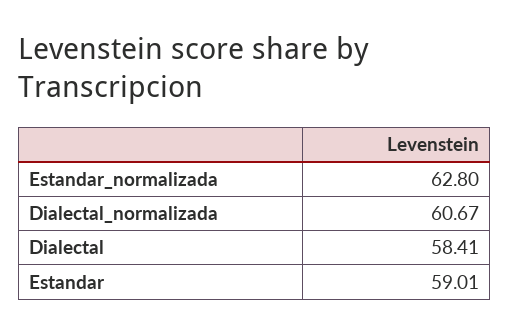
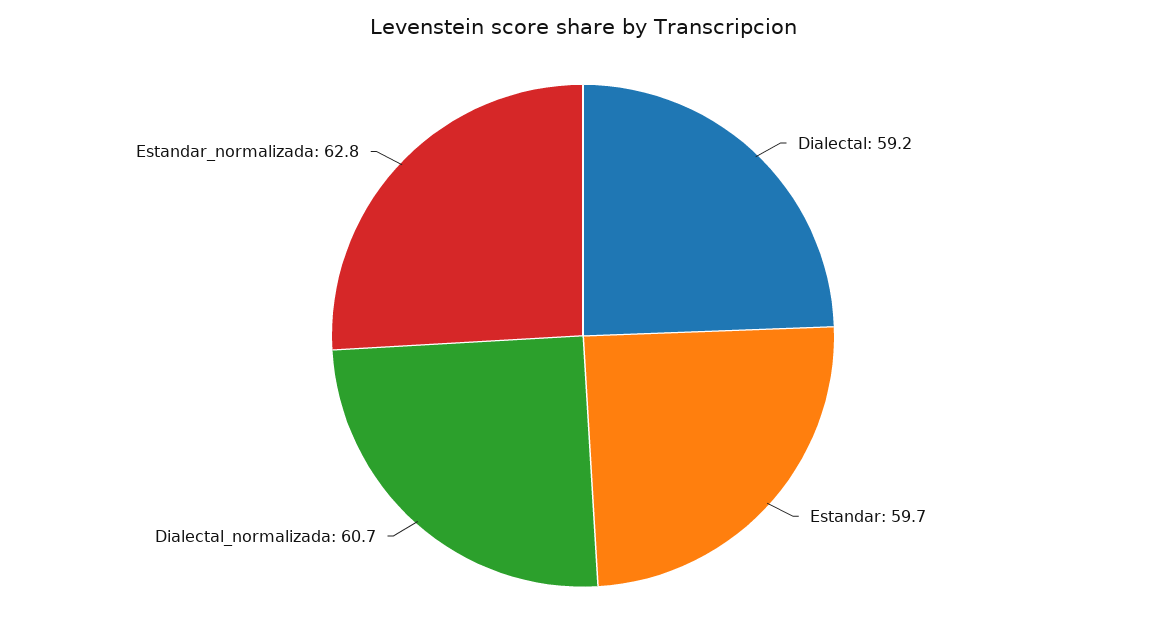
Dialectal: 58.41 -> 59.2
Estandar: 59.01 -> 59.7

